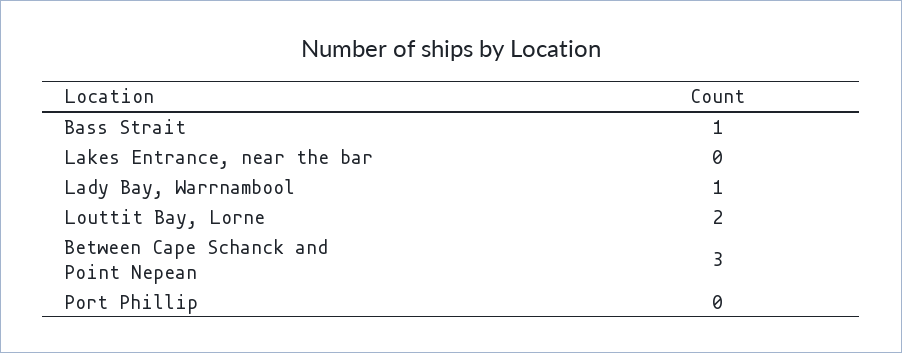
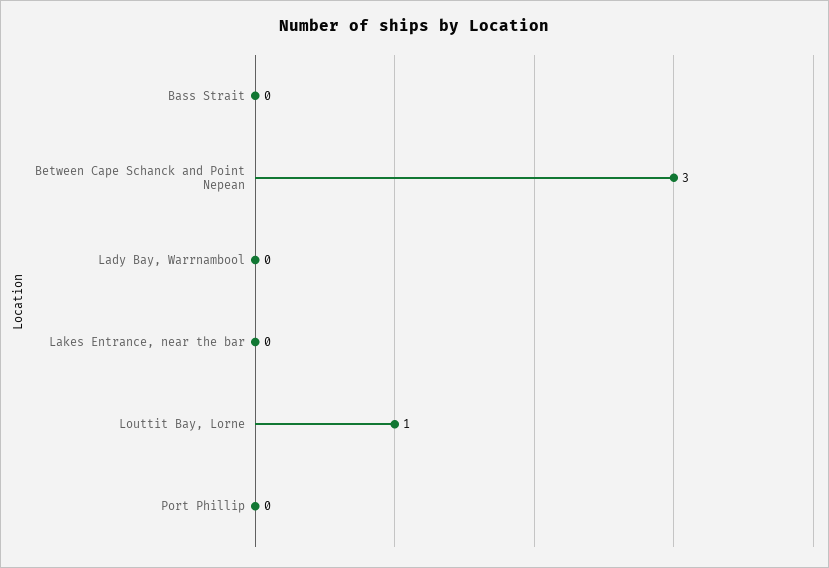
Bass Strait: 1 -> 0
Lady Bay, Warrnambool: 1 -> 0
Louttit Bay, Lorne: 2 -> 1

